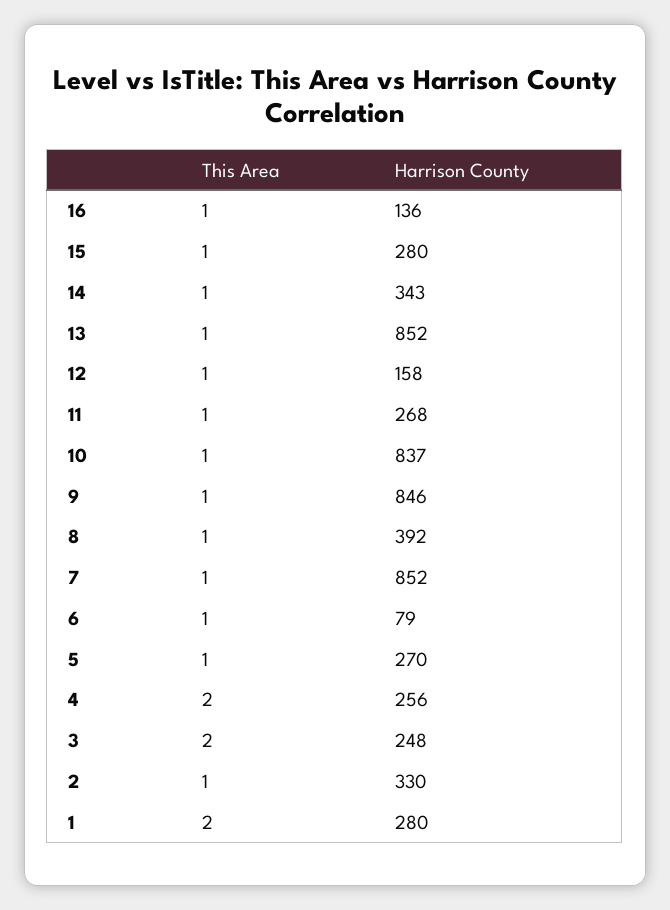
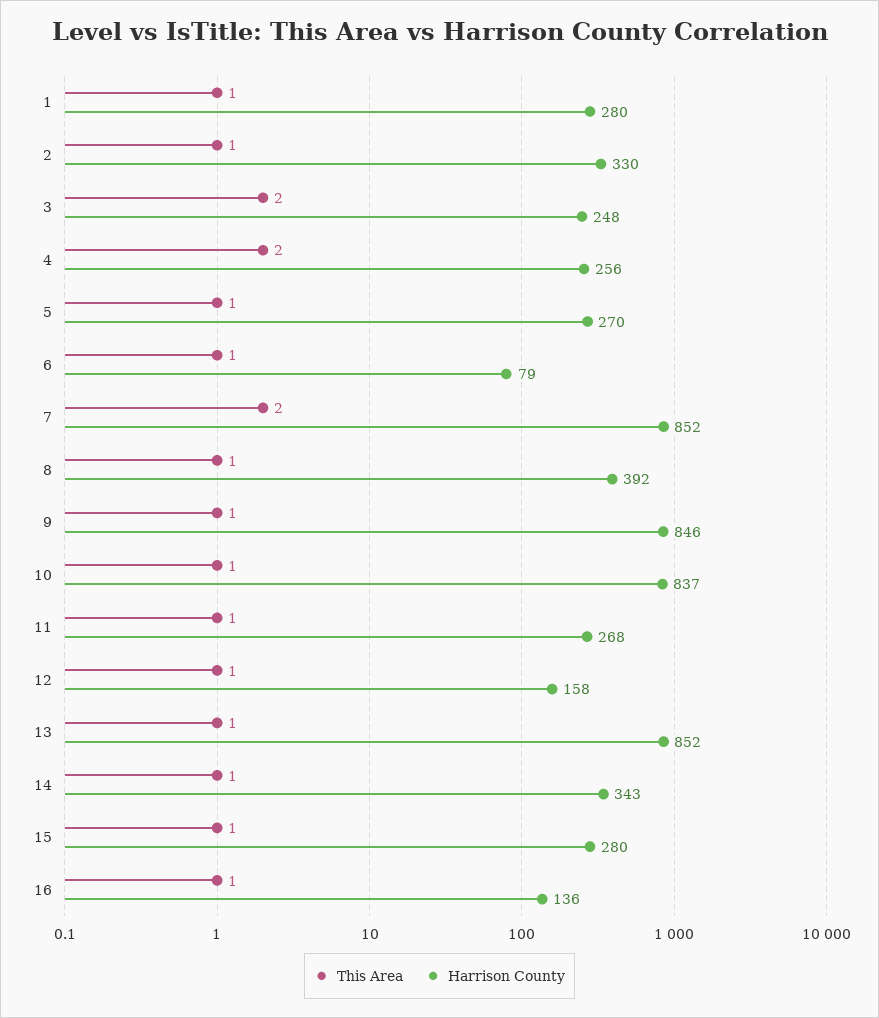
This Area, 7: 1 -> 2
This Area, 1: 2 -> 1

